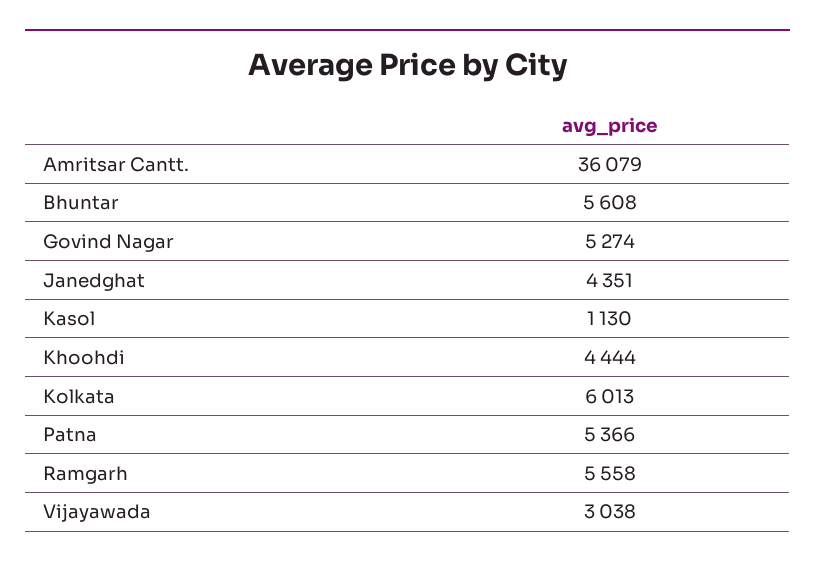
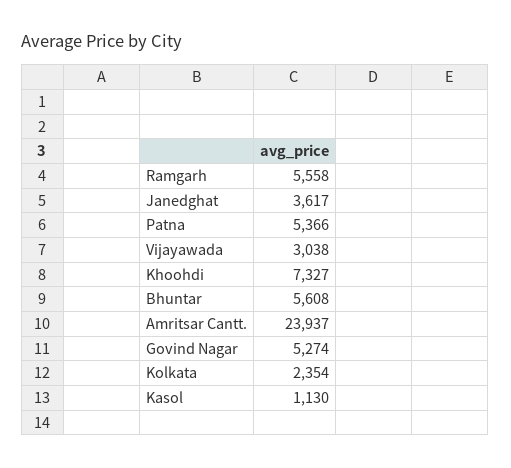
Amritsar Cantt.: 36079 -> 23937
Janedghat: 4351 -> 3617
Khoohdi: 4444 -> 7327
Kolkata: 6013 -> 2354

